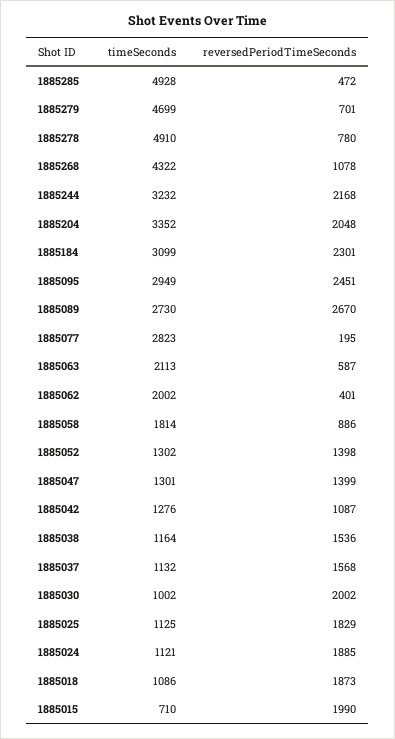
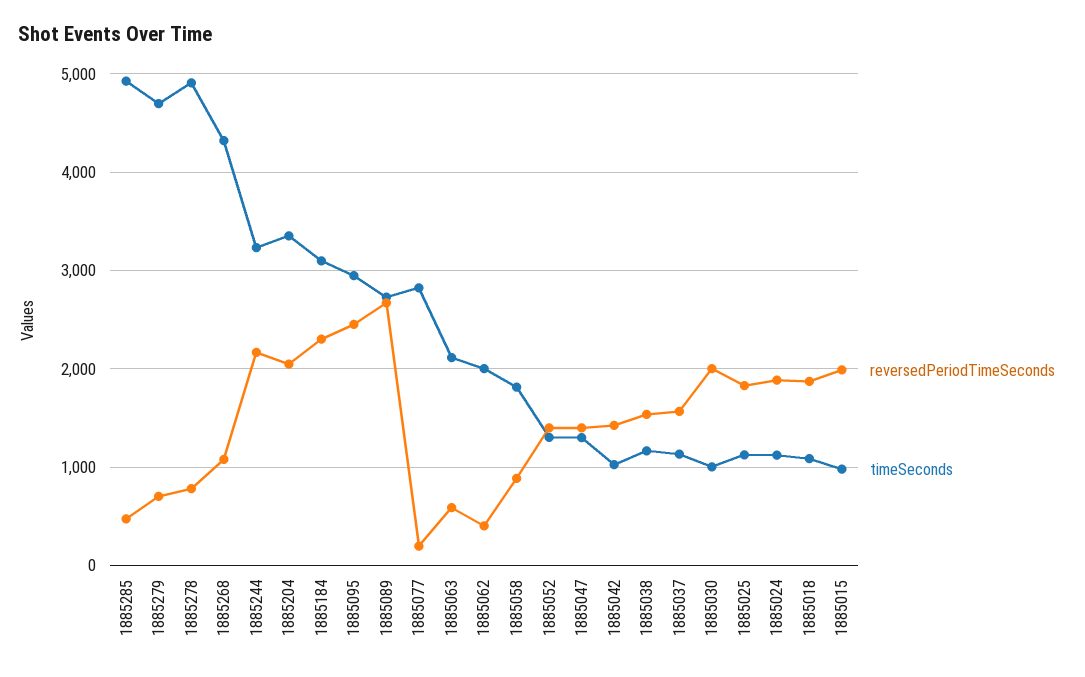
timeSeconds, 1885042: 1276 -> 1000
reversedPeriodTimeSeconds, 1885042: 1087 -> 1400
timeSeconds, 1885015: 710 -> 1000

